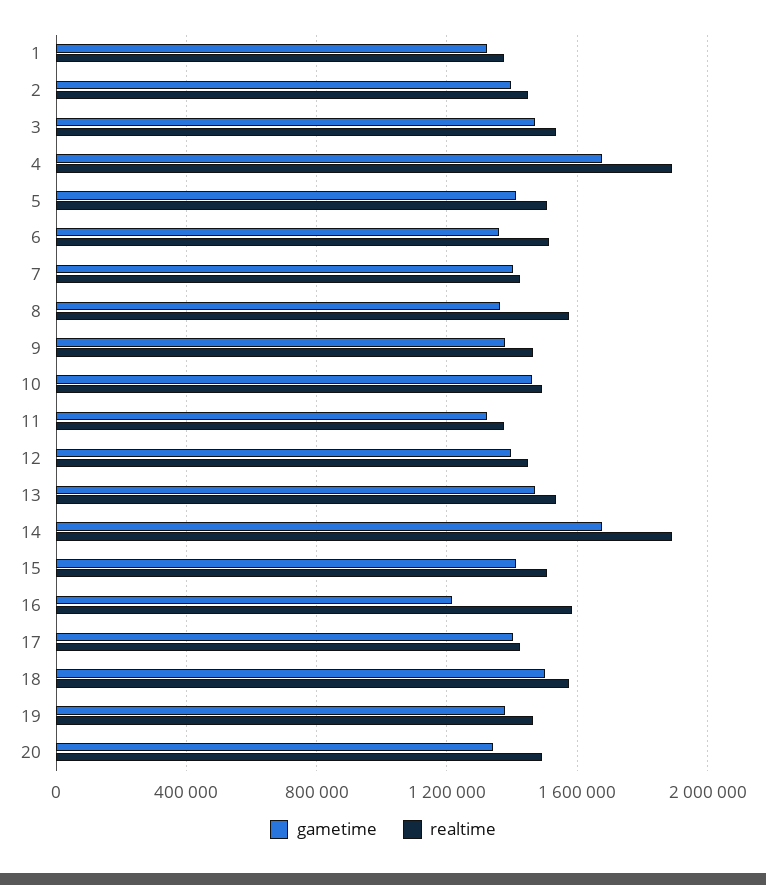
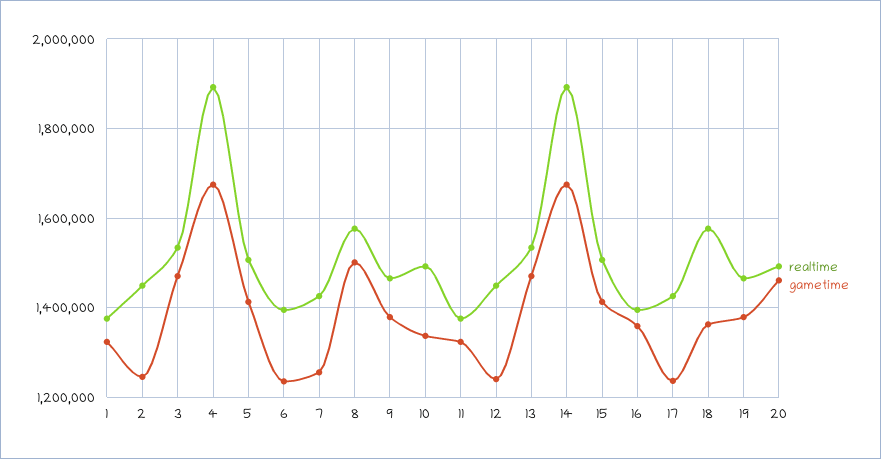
gametime, 2: 1400000 -> 1240000
gametime, 6: 1350000 -> 1240000
realtime, 6: 1500000 -> 1400000
gametime, 7: 1400000 -> 1260000
gametime, 8: 1350000 -> 1500000
gametime, 10: 1450000 -> 1340000
gametime, 12: 1400000 -> 1240000
gametime, 16: 1200000 -> 1360000
realtime, 16: 1600000 -> 1400000
gametime, 17: 1400000 -> 1240000
gametime, 18: 1500000 -> 1360000
gametime, 20: 1350000 -> 1460000

